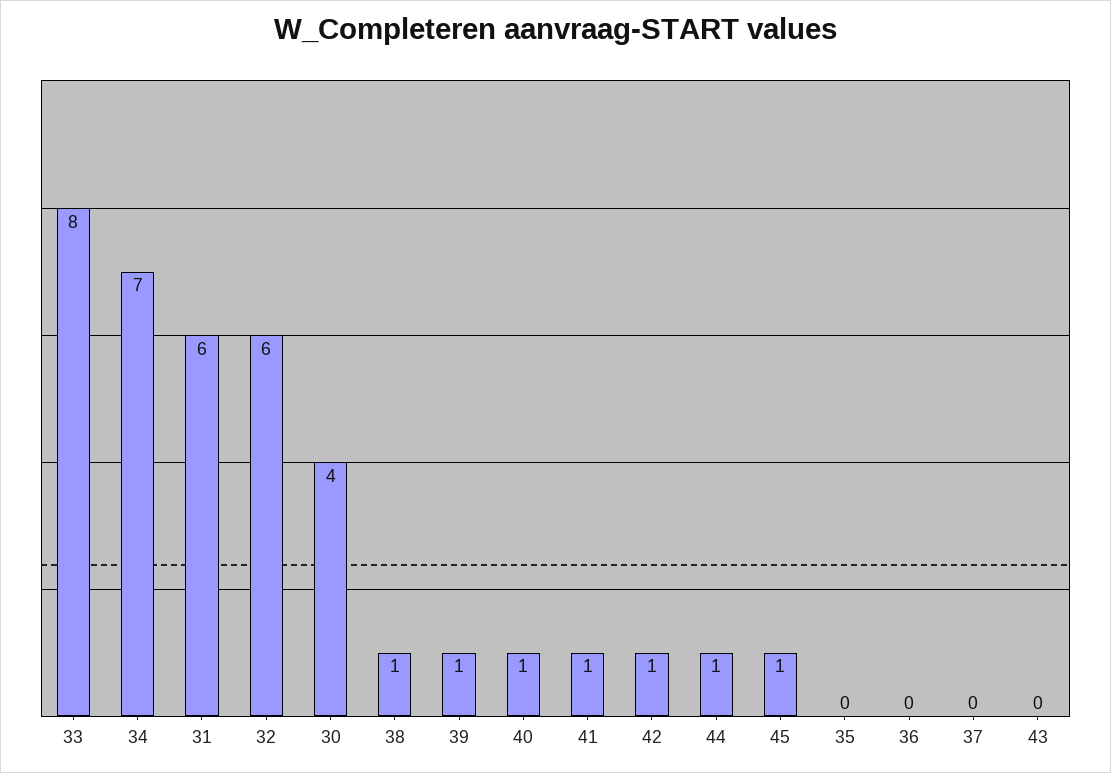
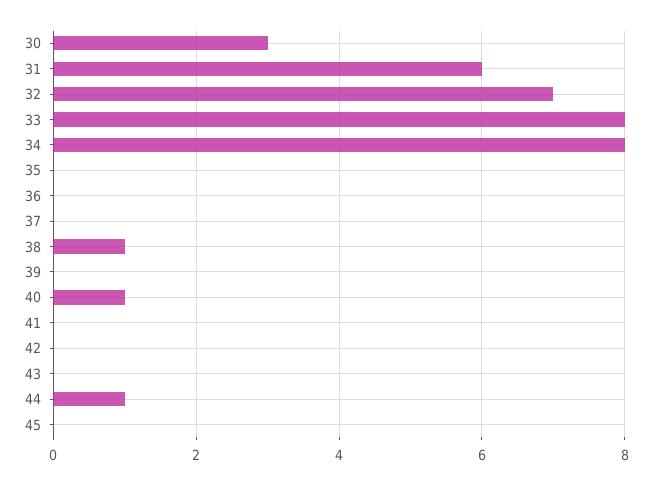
34: 7 -> 8
32: 6 -> 7
30: 4 -> 3
39: 1 -> 0
41: 1 -> 0
42: 1 -> 0
45: 1 -> 0

